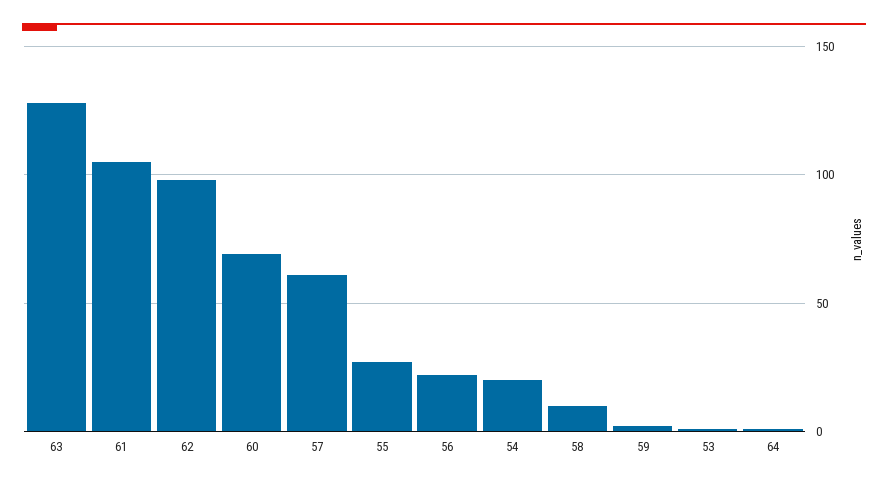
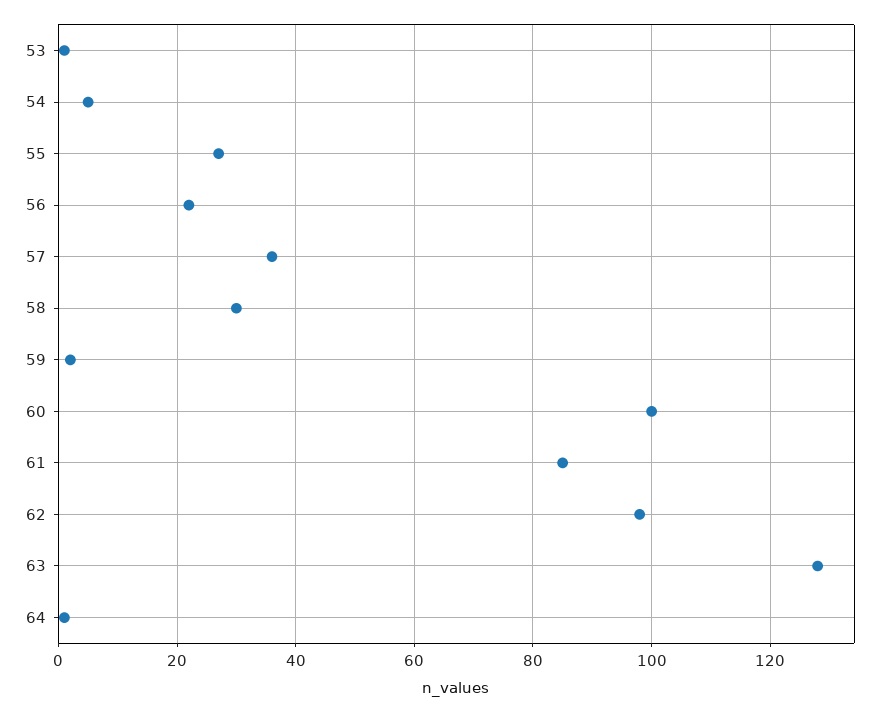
61: 105 -> 85
60: 70 -> 100
57: 60 -> 35
54: 20 -> 5
58: 10 -> 30

